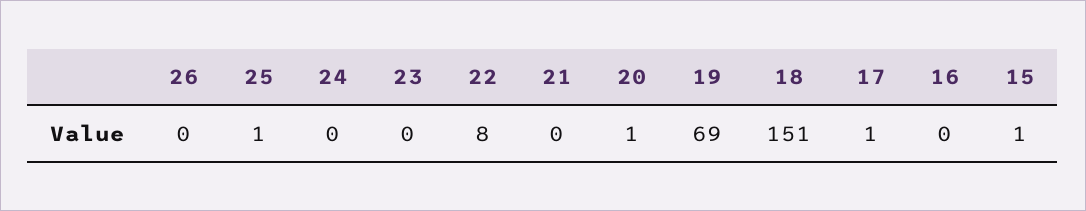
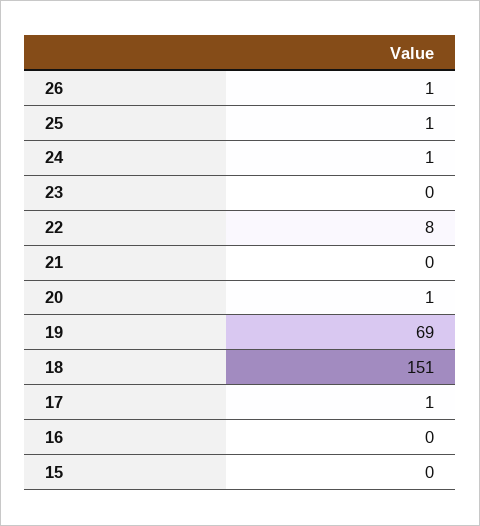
26: 0 -> 1
24: 0 -> 1
15: 1 -> 0

